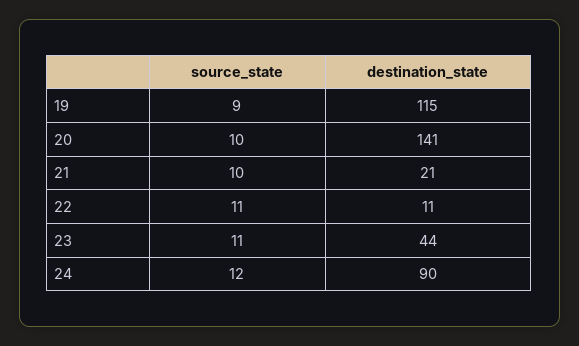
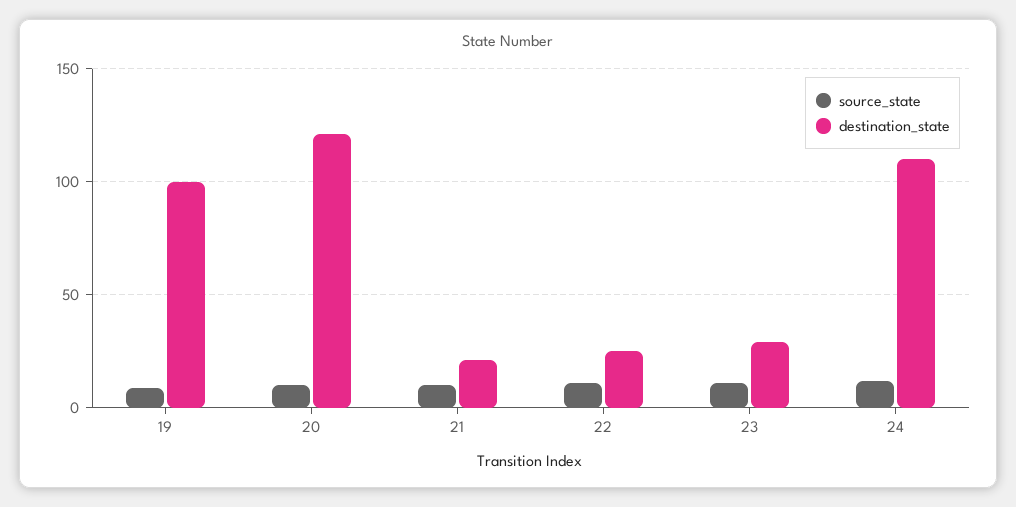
destination_state, 19: 115 -> 100
destination_state, 20: 141 -> 120
destination_state, 22: 11 -> 25
destination_state, 23: 44 -> 30
destination_state, 24: 90 -> 110

